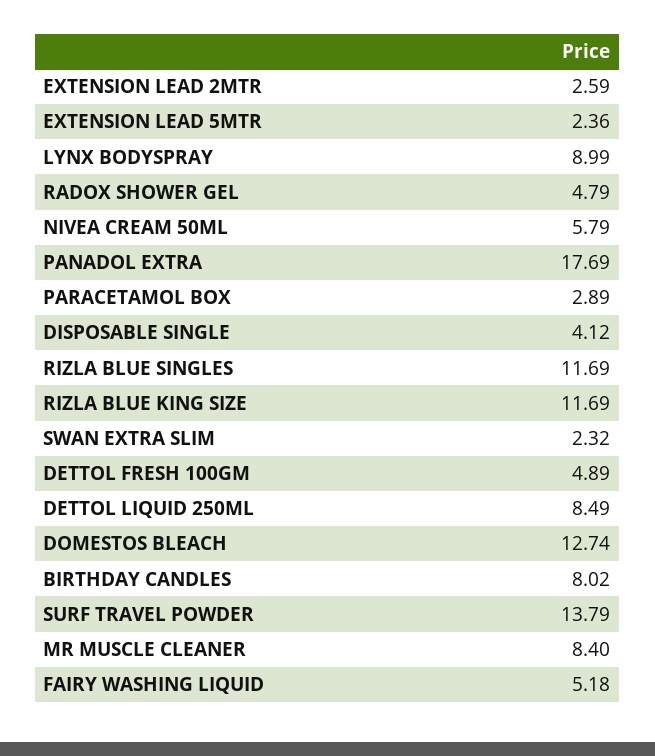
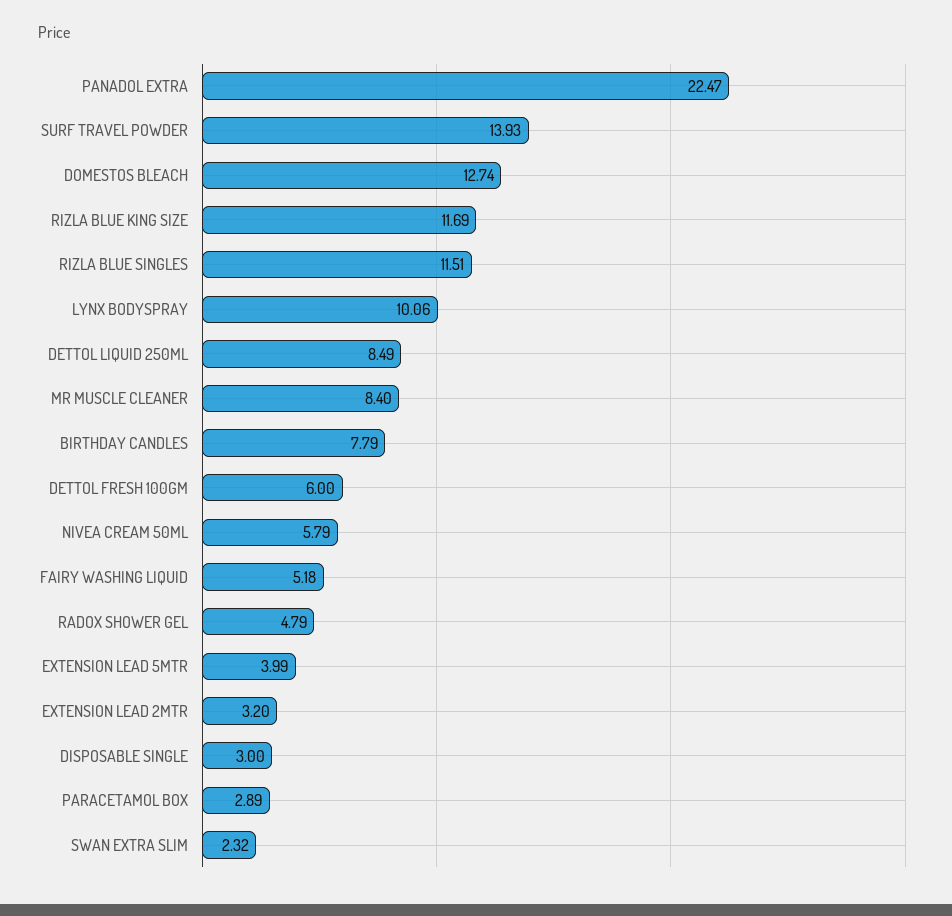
EXTENSION LEAD 2MTR: 2.59 -> 3.2
EXTENSION LEAD 5MTR: 2.36 -> 3.99
LYNX BODYSPRAY: 8.99 -> 10.06
PANADOL EXTRA: 17.69 -> 22.47
DISPOSABLE SINGLE: 4.12 -> 3
RIZLA BLUE SINGLES: 11.69 -> 11.51
DETTOL FRESH 100GM: 4.89 -> 6
BIRTHDAY CANDLES: 8.02 -> 7.79
SURF TRAVEL POWDER: 13.79 -> 13.93

